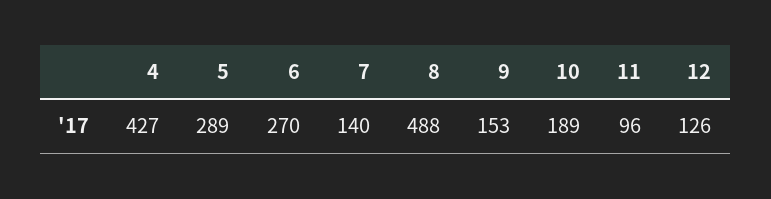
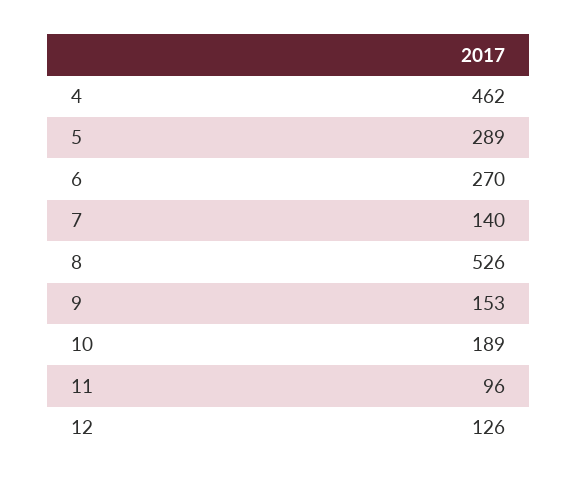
4: 427 -> 462
8: 488 -> 526

